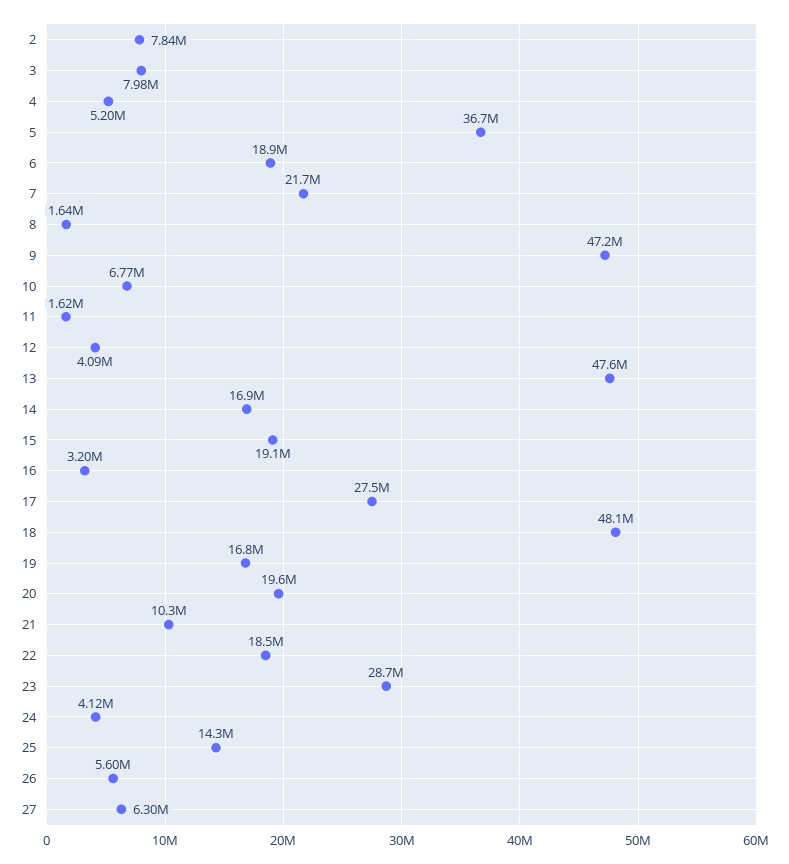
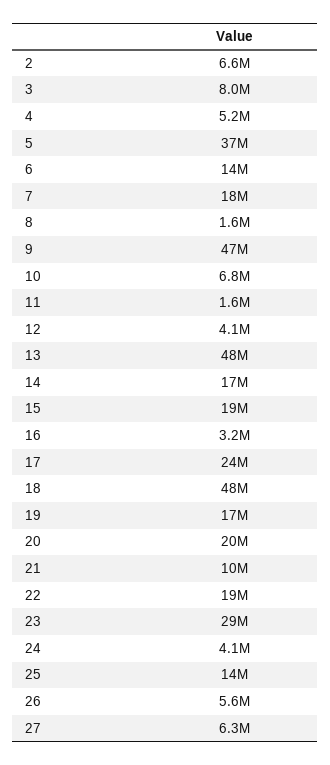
2: 7840000 -> 6600000
6: 18900000 -> 14000000
7: 21700000 -> 18000000
17: 27500000 -> 24000000

